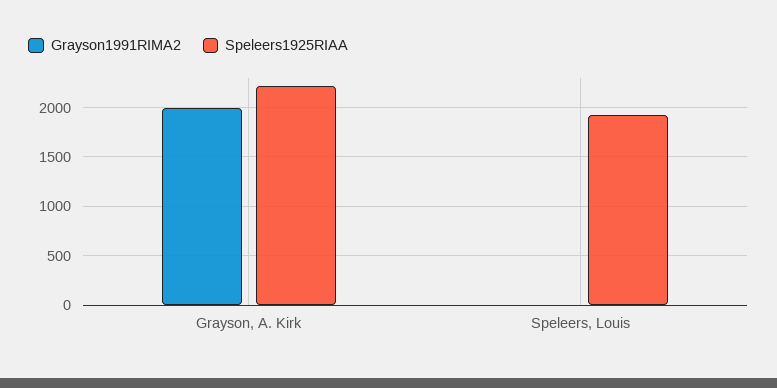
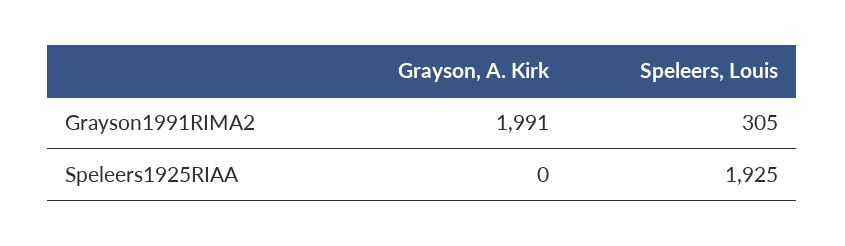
Speleers1925RIAA, Grayson, A. Kirk: 2200 -> 0
Grayson1991RIMA2, Speleers, Louis: 0 -> 305

